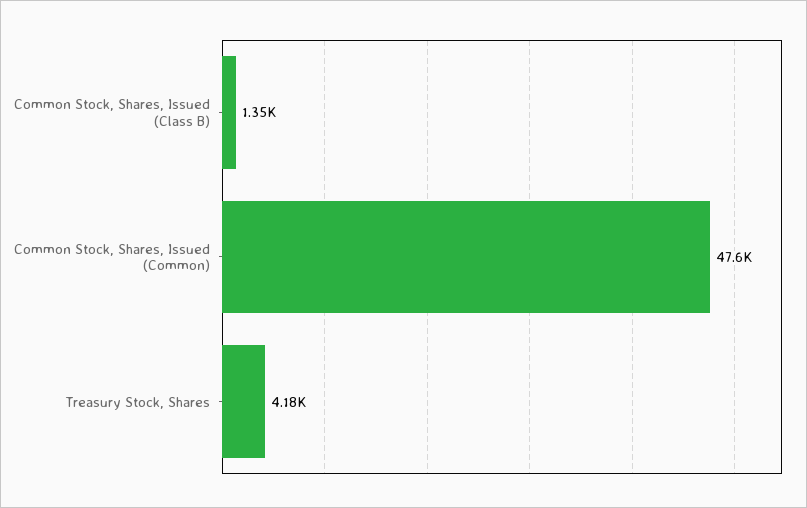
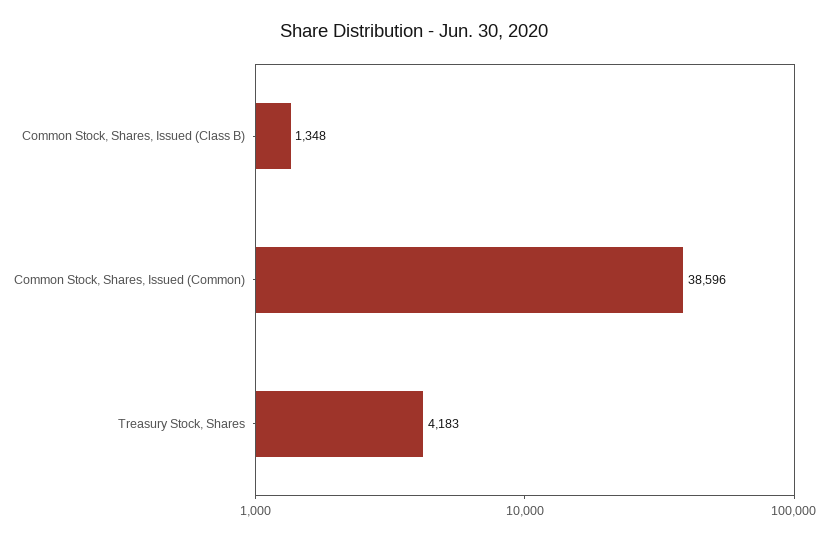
Common Stock, Shares, Issued (Common): 47600 -> 38596

